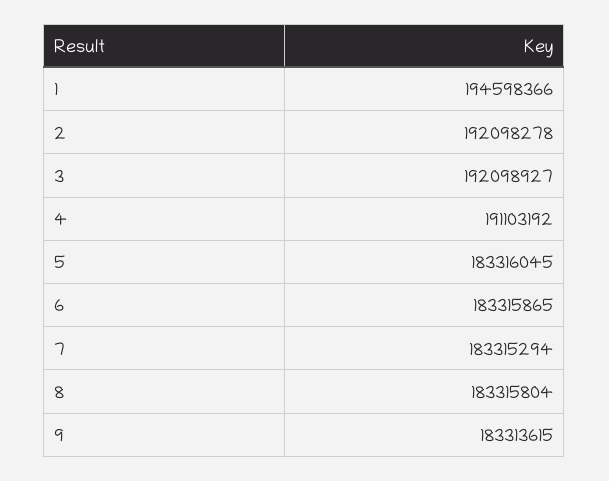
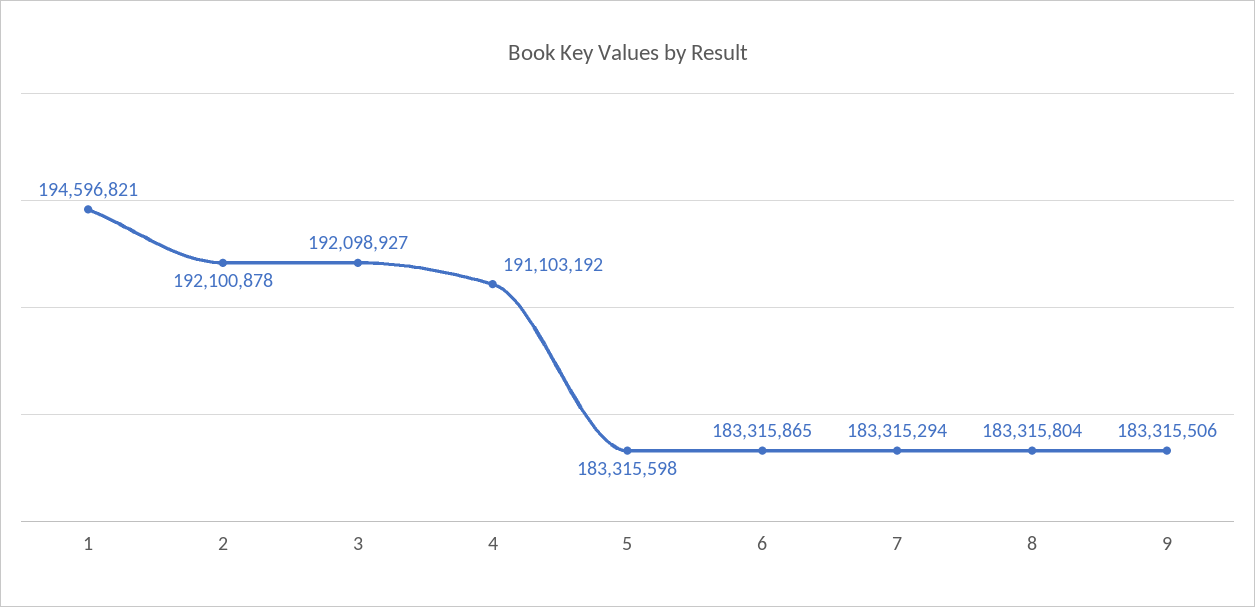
1: 194598366 -> 194596821
2: 192098278 -> 192100878
5: 183316045 -> 183315598
9: 183313615 -> 183315506

